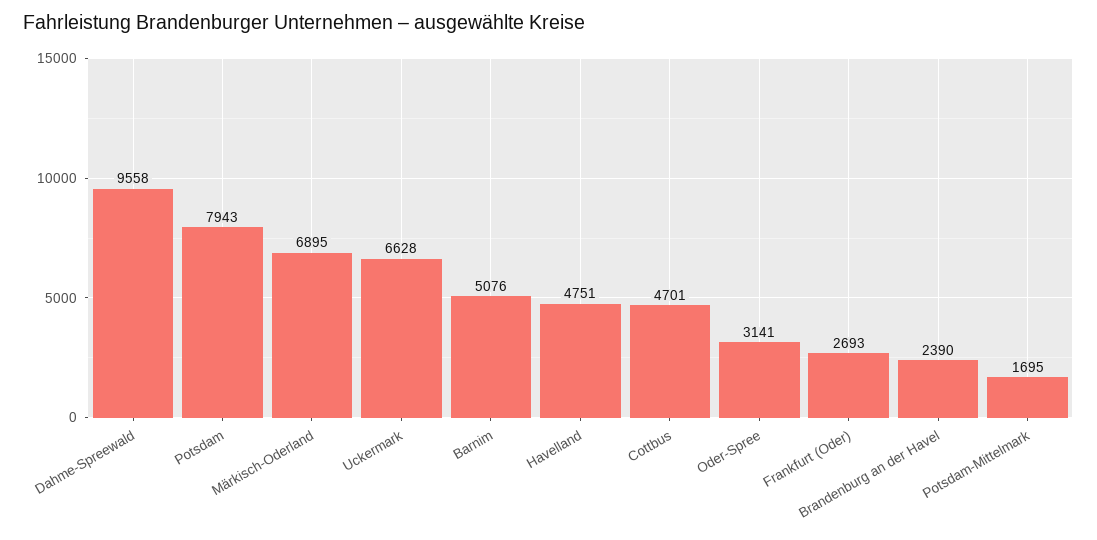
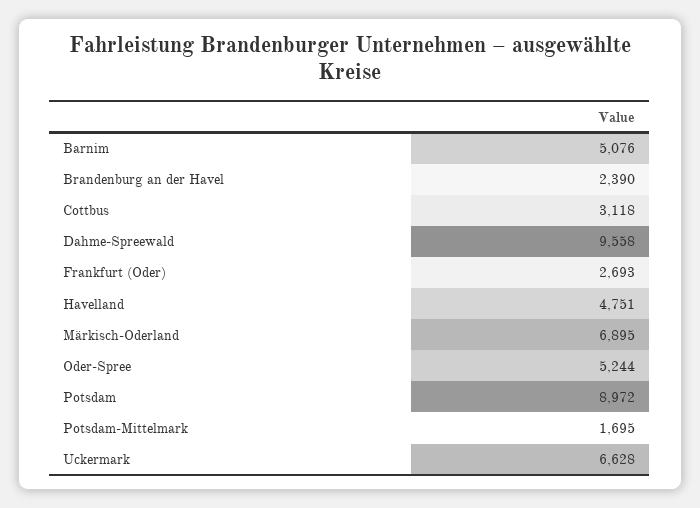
Potsdam: 7943 -> 8972
Cottbus: 4701 -> 3118
Oder-Spree: 3141 -> 5244

